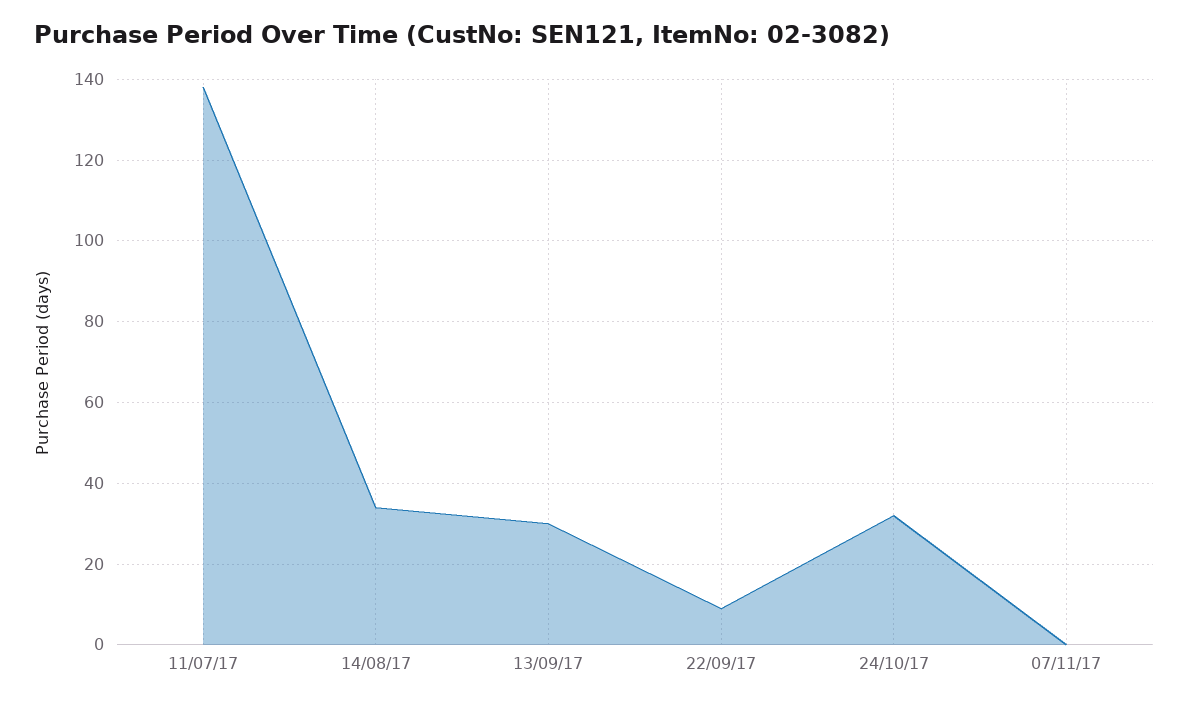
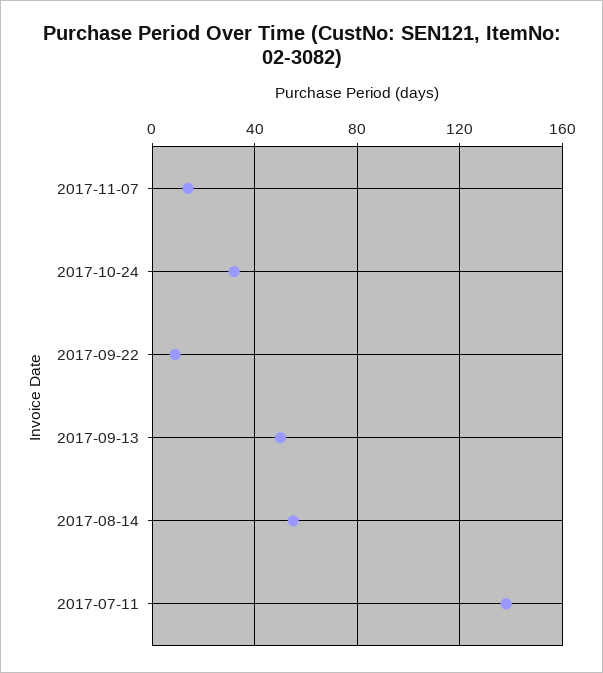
14/08/17: 35 -> 55
13/09/17: 30 -> 50
07/11/17: 0 -> 15

